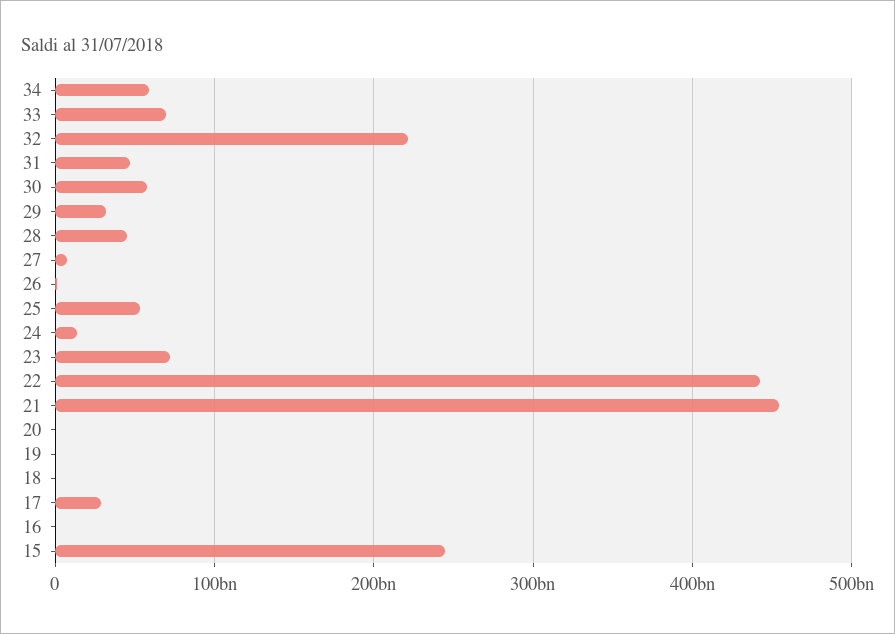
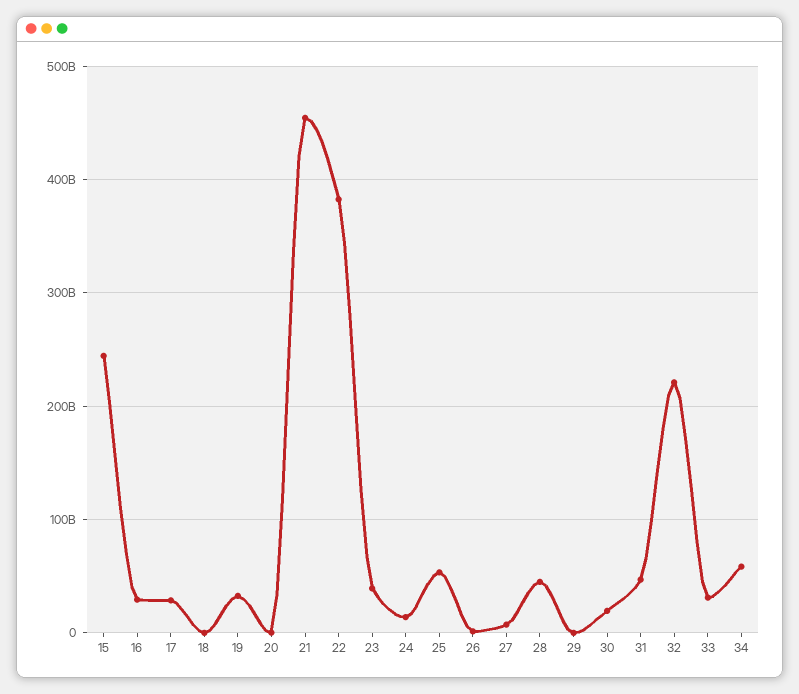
33: 70000000000 -> 30000000000
30: 60000000000 -> 20000000000
29: 30000000000 -> 0
23: 70000000000 -> 40000000000
22: 440000000000 -> 380000000000
19: 0 -> 30000000000
16: 0 -> 30000000000

